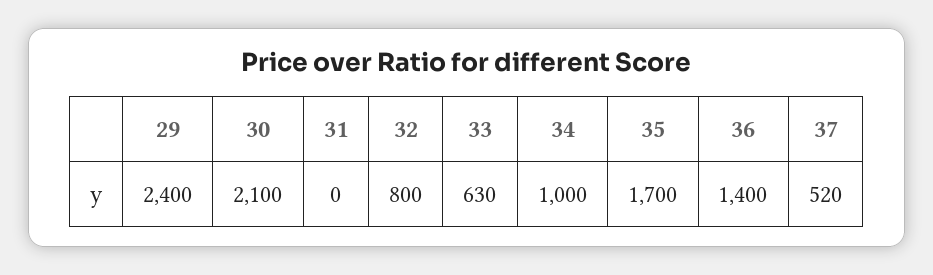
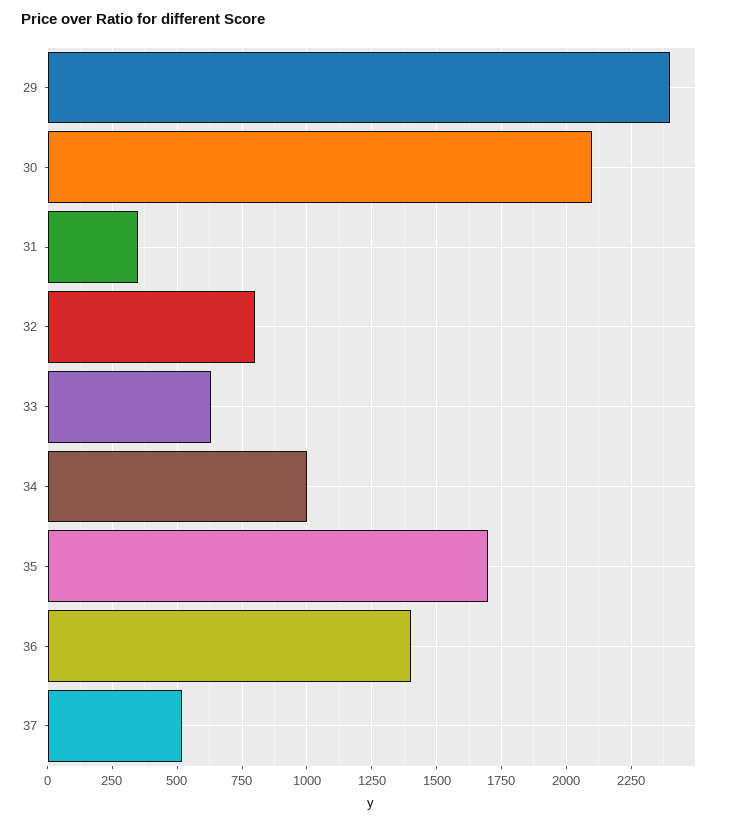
31: 0 -> 350

